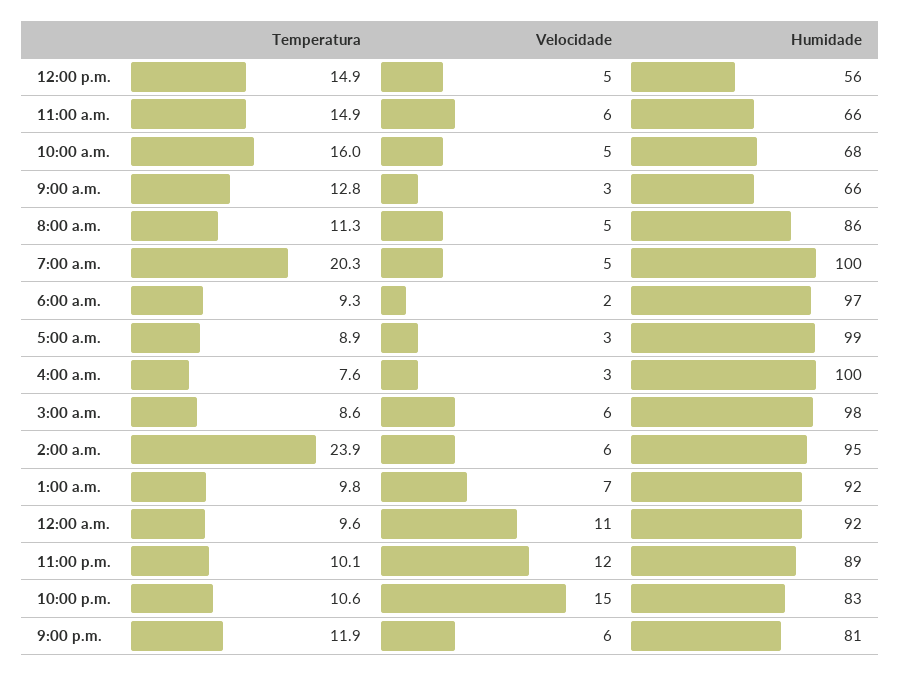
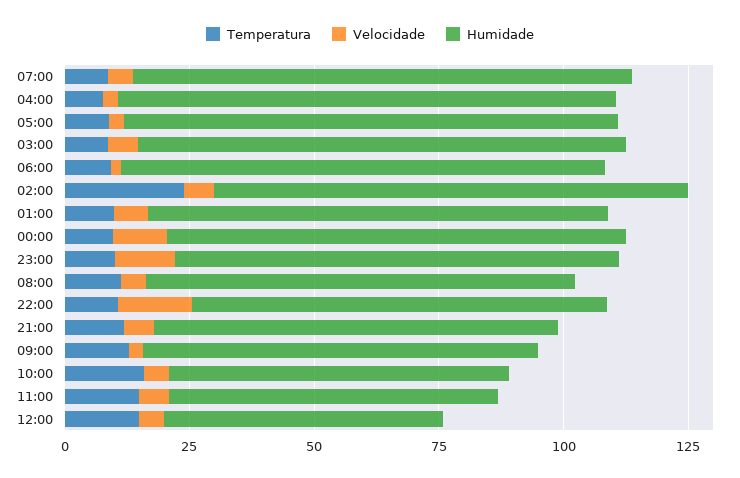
Humidade, 9:00 a.m.: 66 -> 80
Temperatura, 7:00 a.m.: 20.3 -> 10

